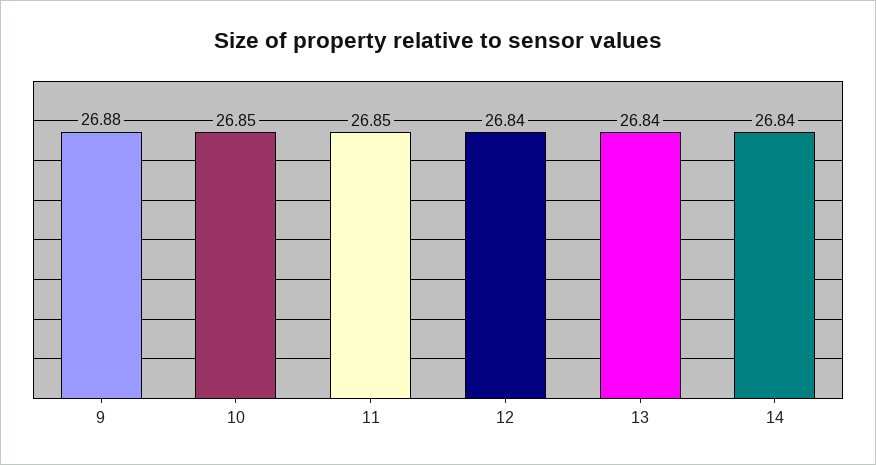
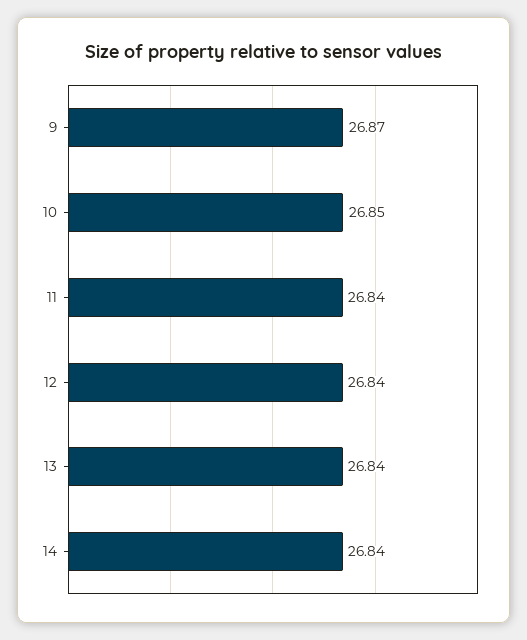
9: 26.88 -> 26.87
11: 26.85 -> 26.84

